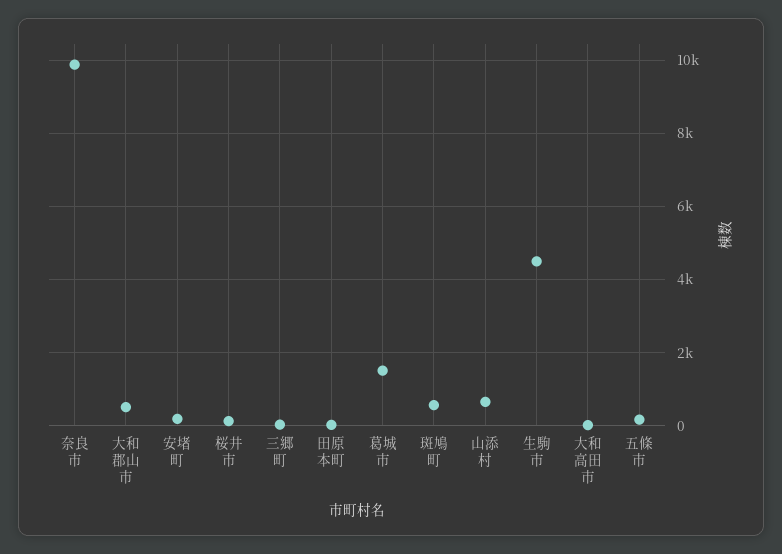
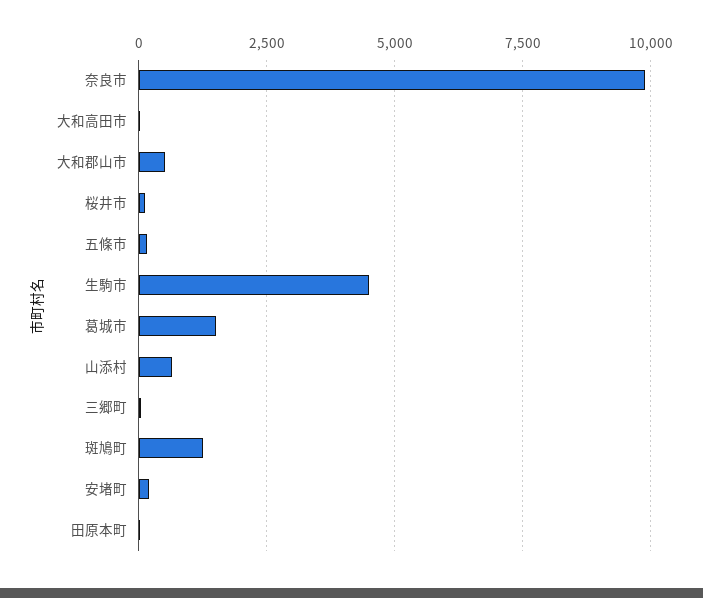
斑鳩町: 600 -> 1250

